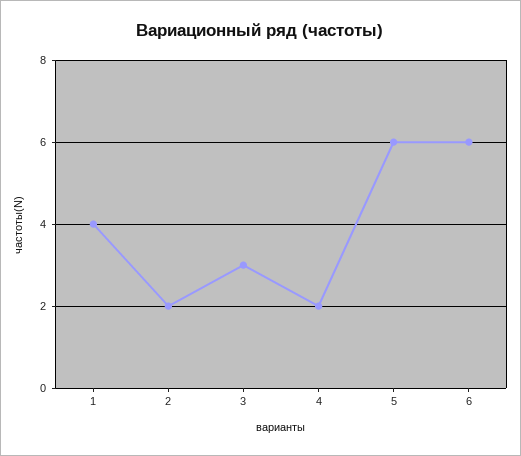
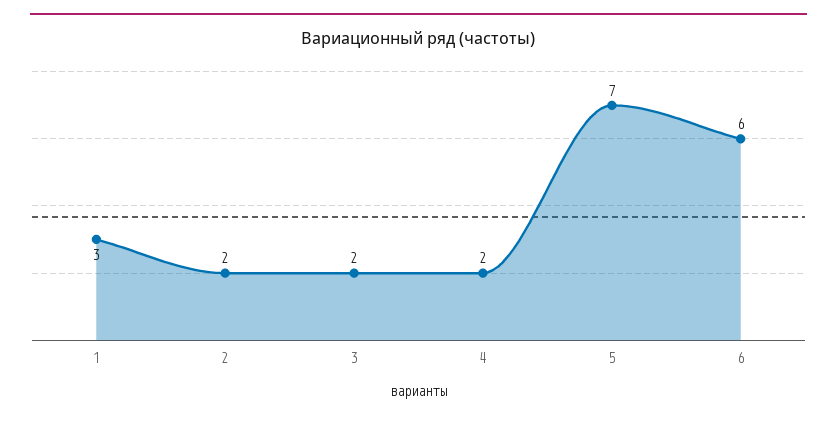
1: 4 -> 3
3: 3 -> 2
5: 6 -> 7

